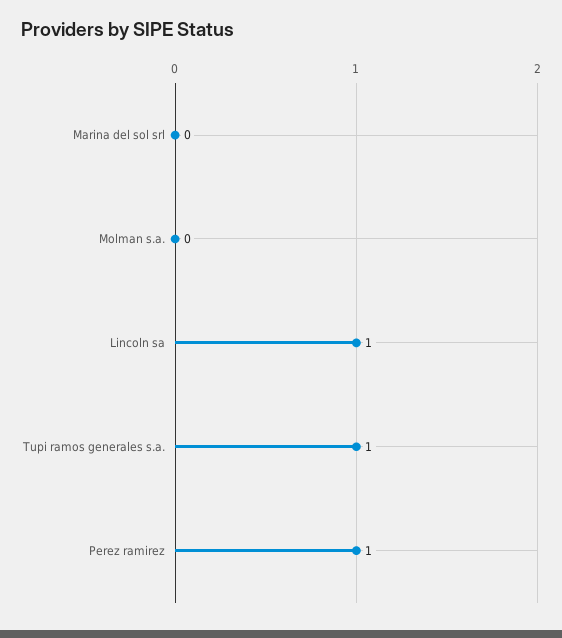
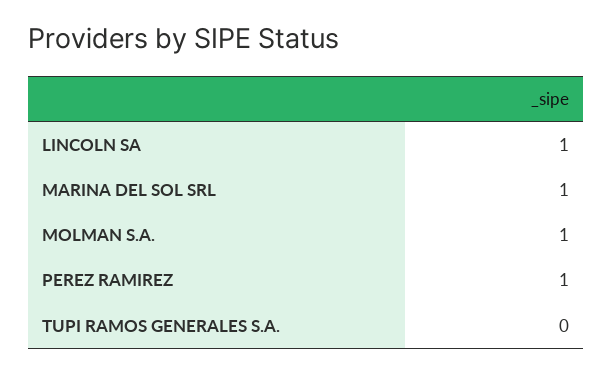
Marina del sol srl: 0 -> 1
Molman s.a.: 0 -> 1
Tupi ramos generales s.a.: 1 -> 0

